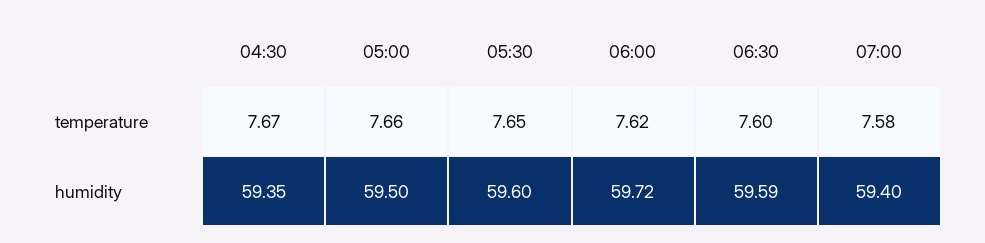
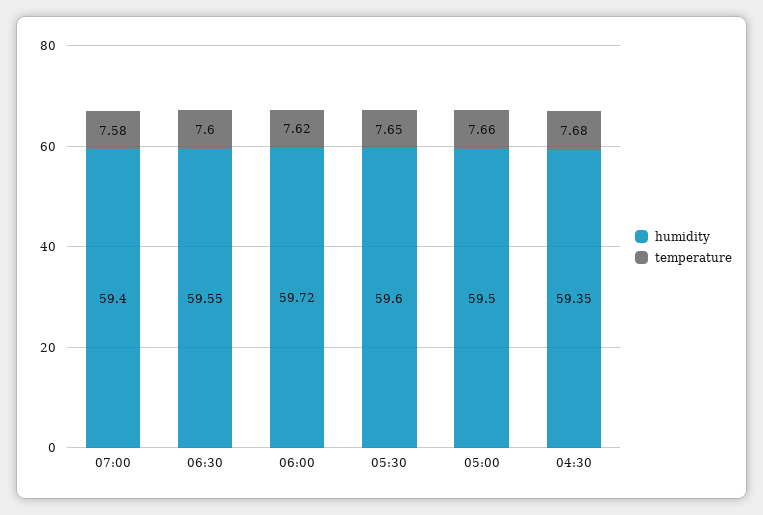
temperature, 04:30: 7.67 -> 7.68
humidity, 06:30: 59.59 -> 59.55

